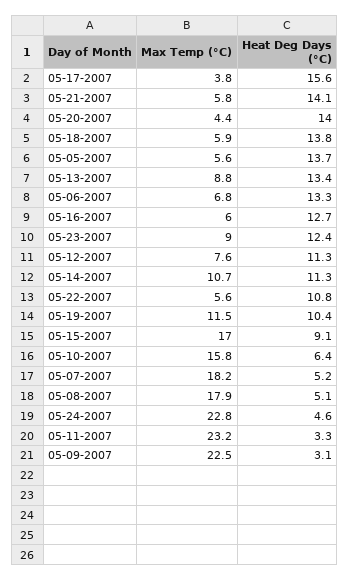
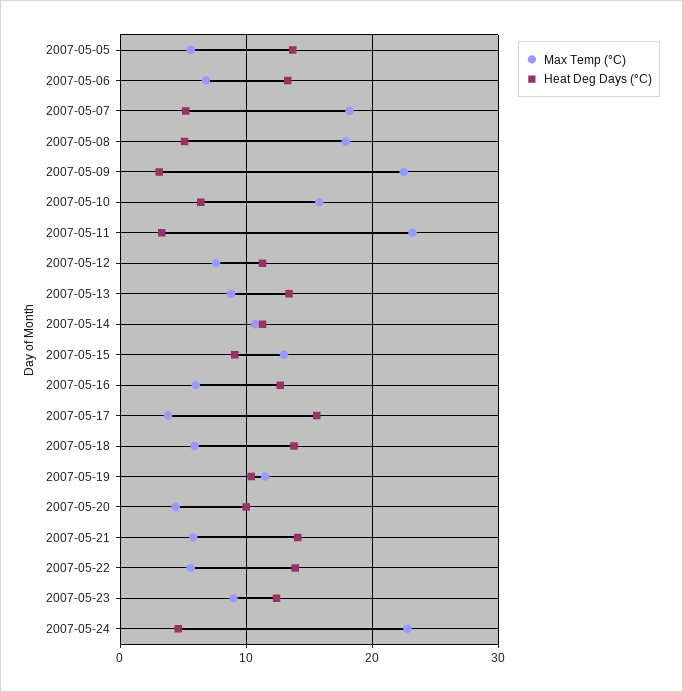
Heat Deg Days (°C), 05-20-2007: 14 -> 10
Heat Deg Days (°C), 05-22-2007: 10.8 -> 14
Max Temp (°C), 05-15-2007: 17 -> 13

